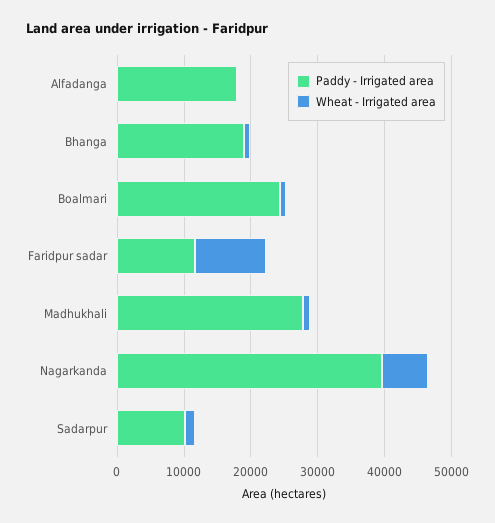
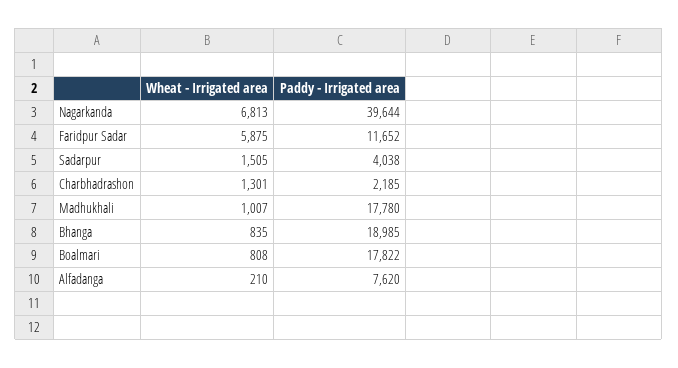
Paddy - Irrigated area, Alfadanga: 18000 -> 7620
Paddy - Irrigated area, Boalmari: 24000 -> 17822
Wheat - Irrigated area, Faridpur sadar: 10000 -> 5875
Paddy - Irrigated area, Madhukhali: 28000 -> 17780
Paddy - Irrigated area, Sadarpur: 10000 -> 4038
Wheat - Irrigated area, Charbhadrashon: none -> 1301
Paddy - Irrigated area, Charbhadrashon: none -> 2185

